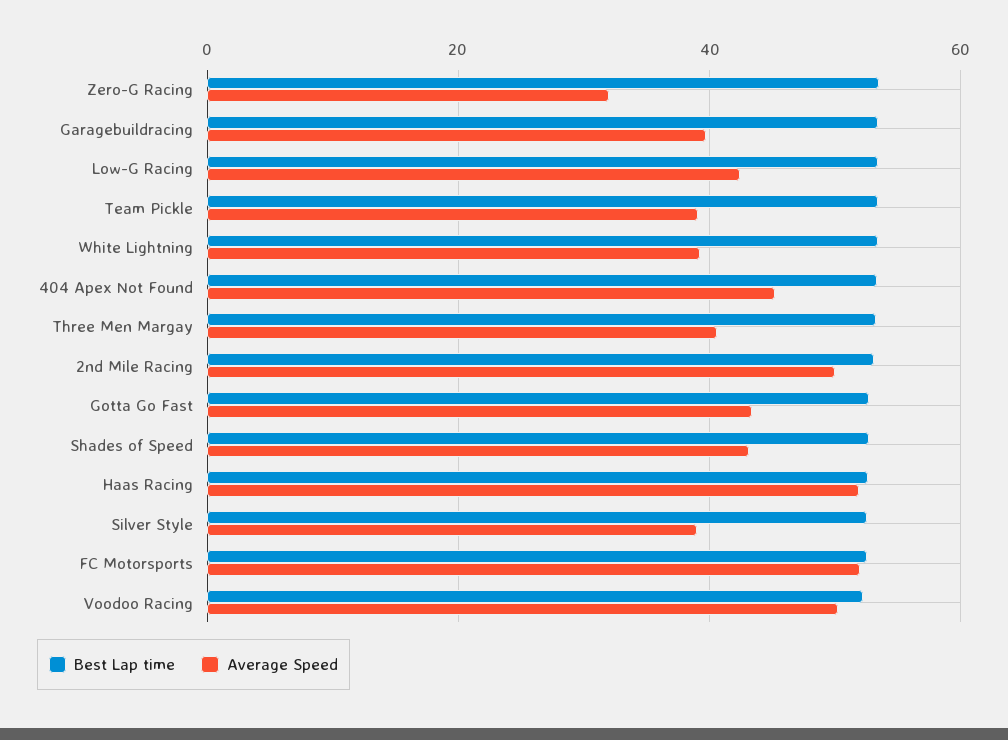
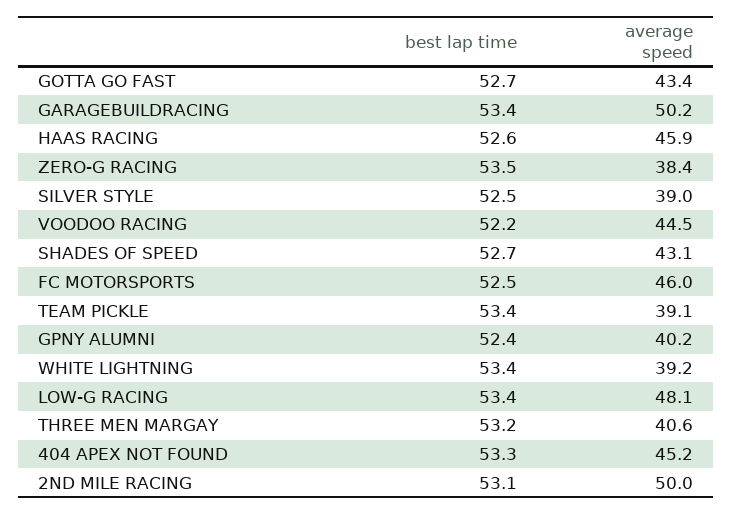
Average Speed, Zero-G Racing: 32 -> 38.4
Average Speed, Garagebuildracing: 40 -> 50.2
Average Speed, Low-G Racing: 42 -> 48.1
Average Speed, Haas Racing: 52 -> 45.9
Average Speed, FC Motorsports: 52 -> 46
Average Speed, Voodoo Racing: 50 -> 44.5
Best Lap time, GPNY ALUMNI: none -> 52.4
Average Speed, GPNY ALUMNI: none -> 40.2

